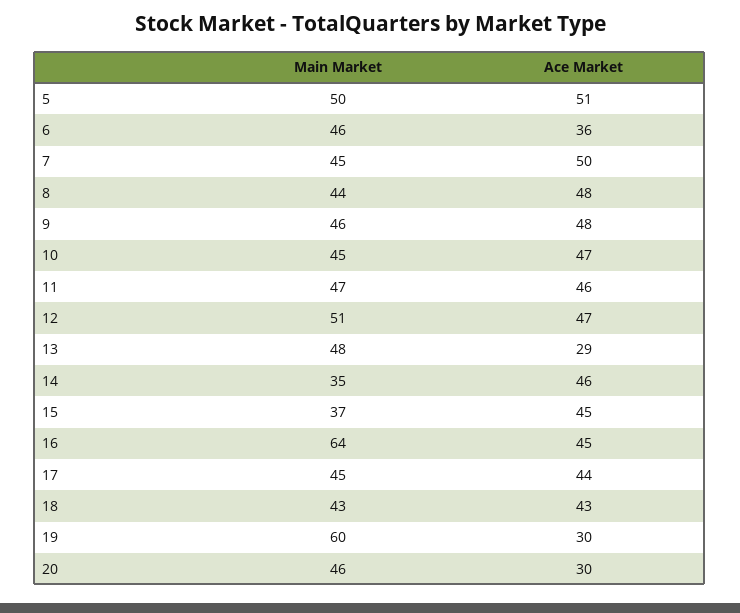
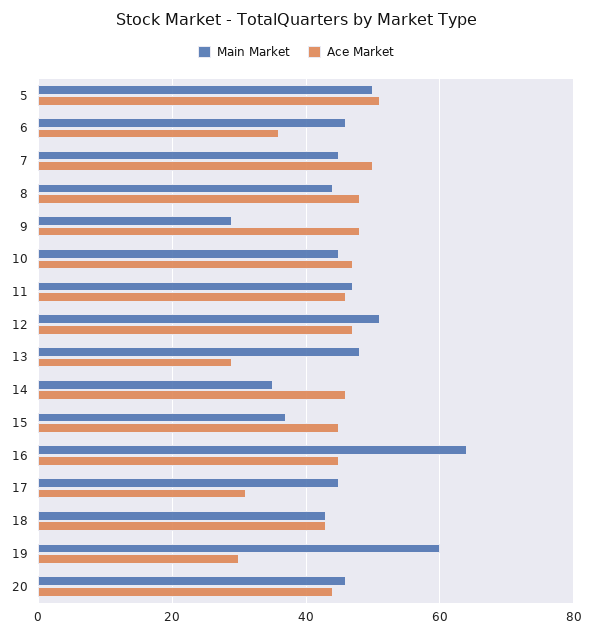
Main Market, 9: 46 -> 30
Ace Market, 17: 44 -> 30
Ace Market, 20: 30 -> 45

